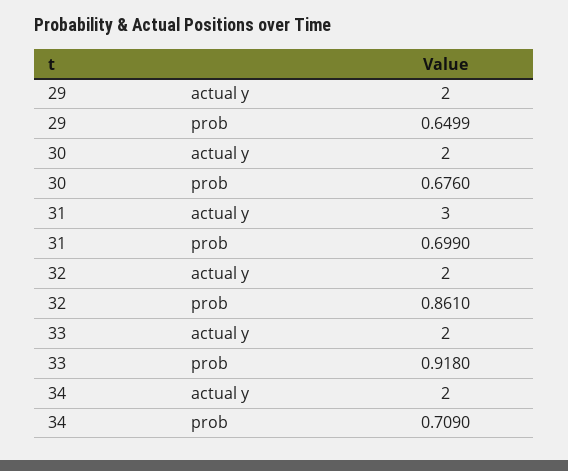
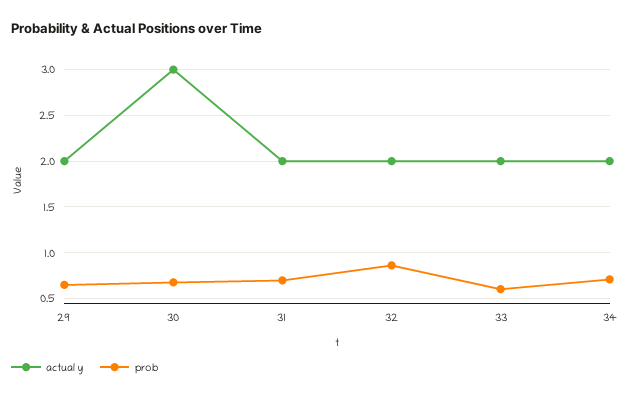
actual y, 30: 2 -> 3
actual y, 31: 3 -> 2
prob, 33: 0.918 -> 0.6

